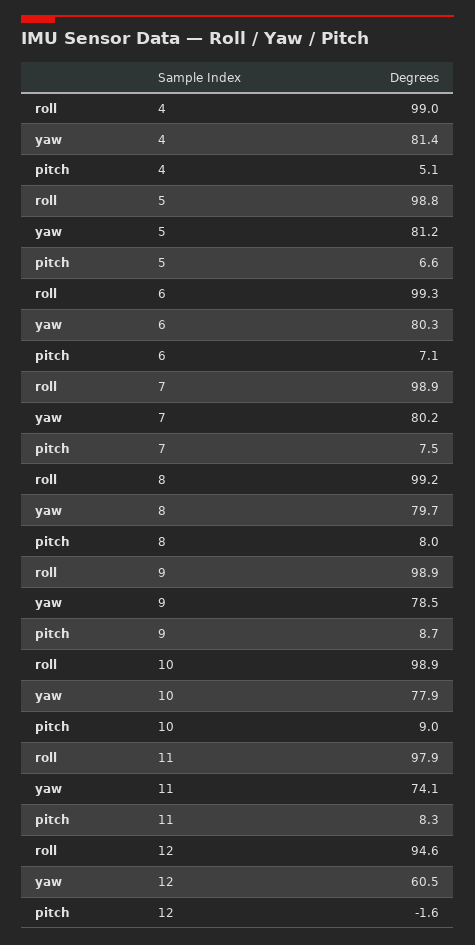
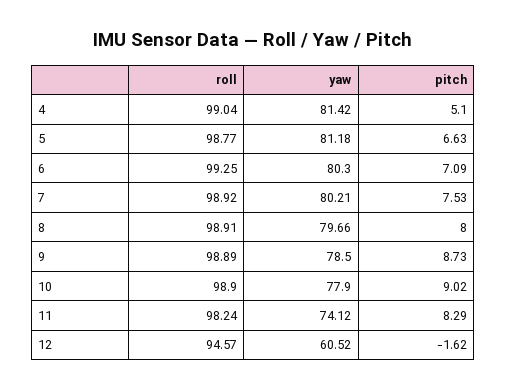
roll, 8: 99.2 -> 98.91
roll, 11: 97.9 -> 98.24

